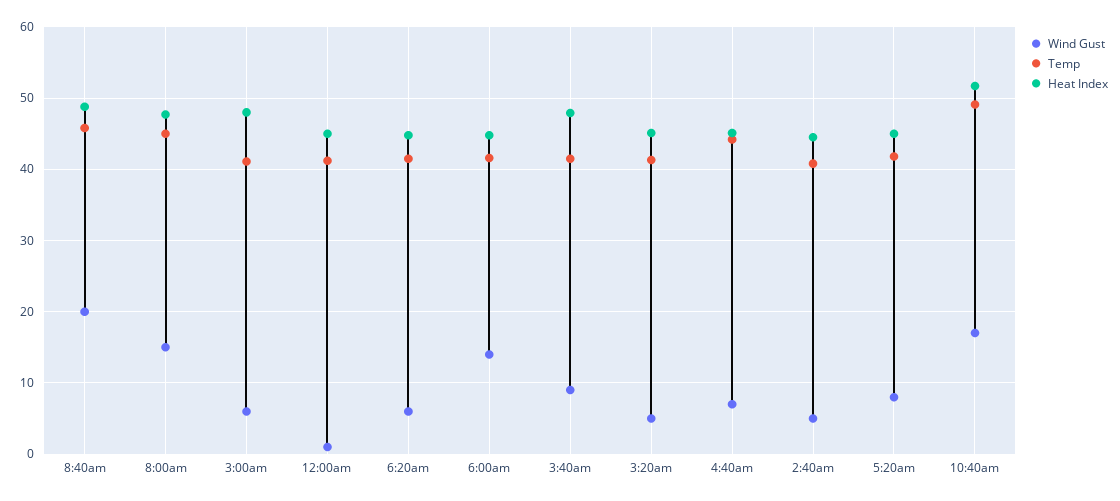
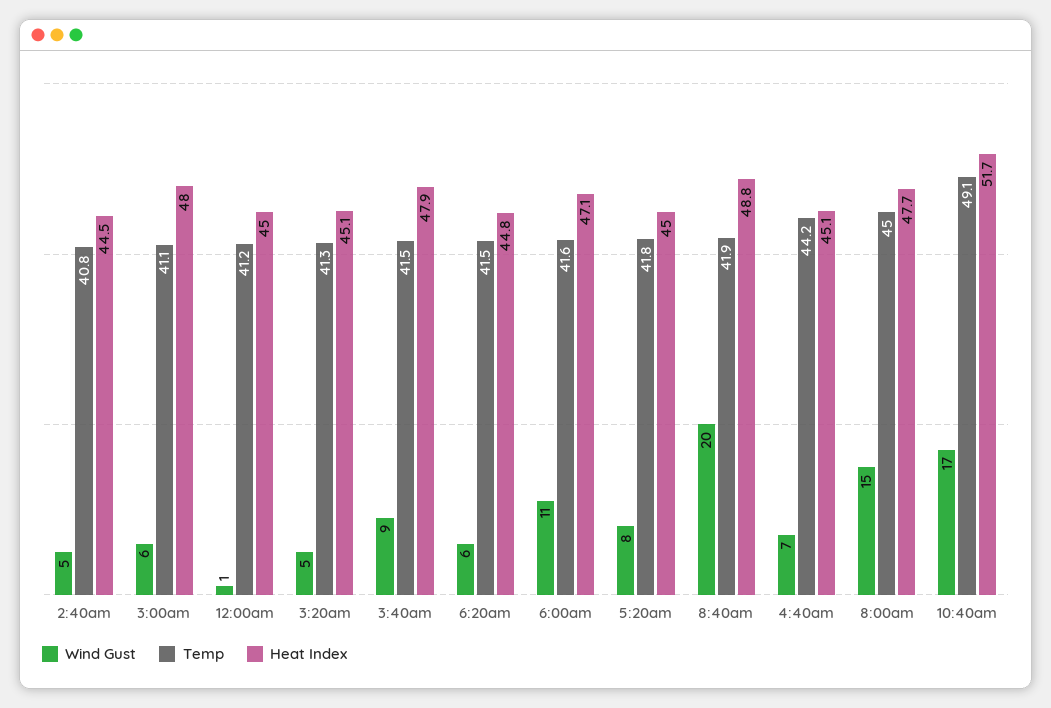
Temp, 8:40am: 46 -> 41.9
Wind Gust, 6:00am: 14 -> 11
Heat Index, 6:00am: 45 -> 47.1

